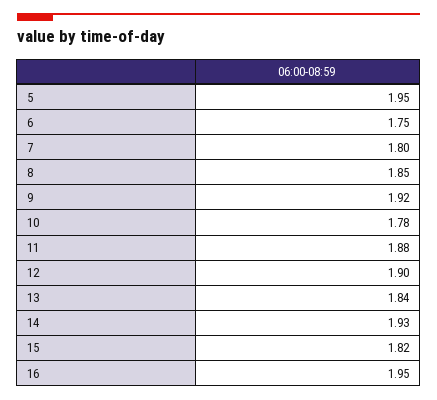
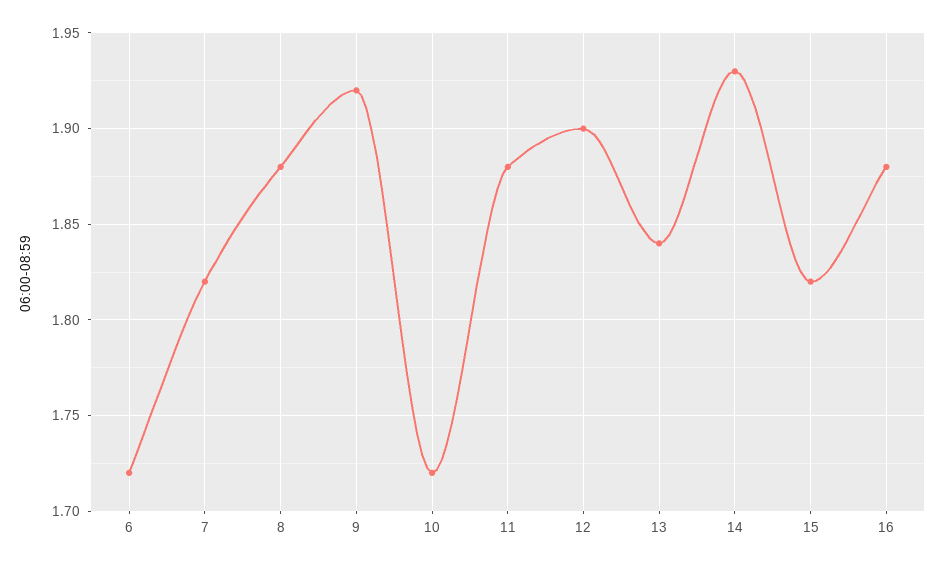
5: 1.95 -> none
6: 1.75 -> 1.72
7: 1.8 -> 1.82
8: 1.85 -> 1.88
10: 1.78 -> 1.72
16: 1.95 -> 1.88

